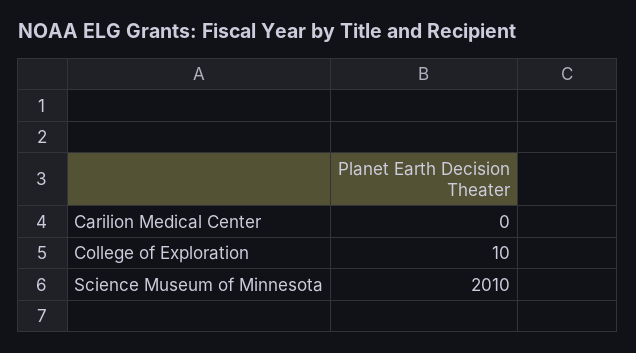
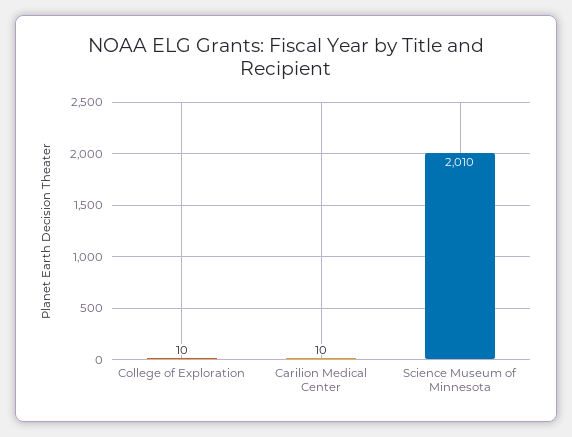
Carilion Medical Center: 0 -> 10

